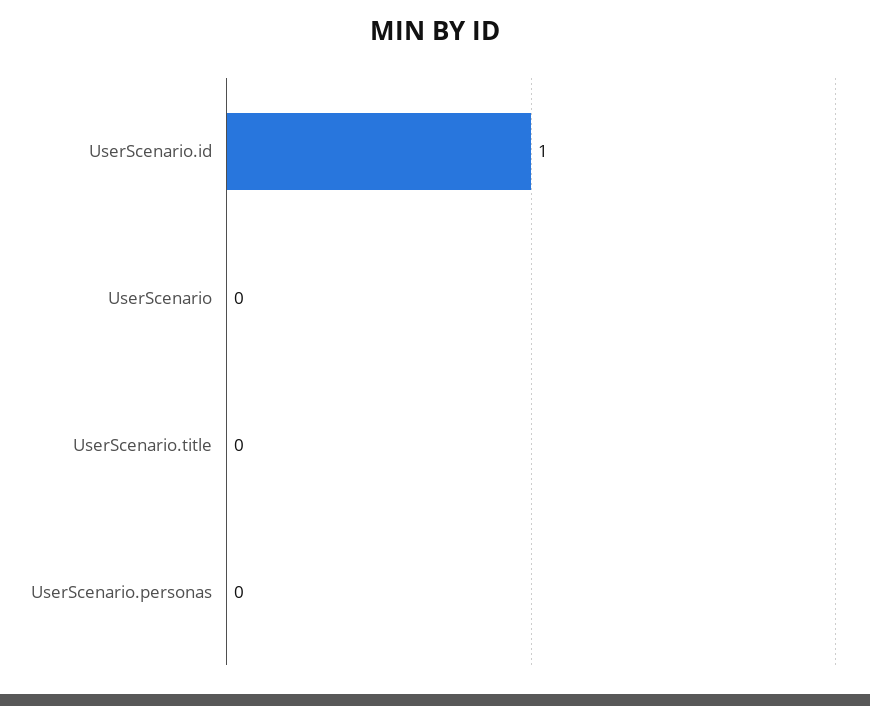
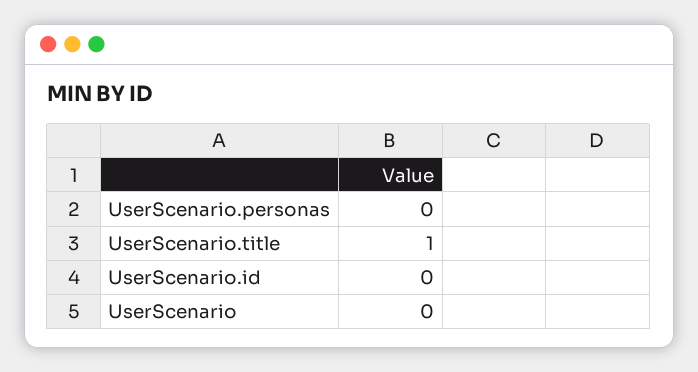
UserScenario.id: 1 -> 0
UserScenario.title: 0 -> 1

